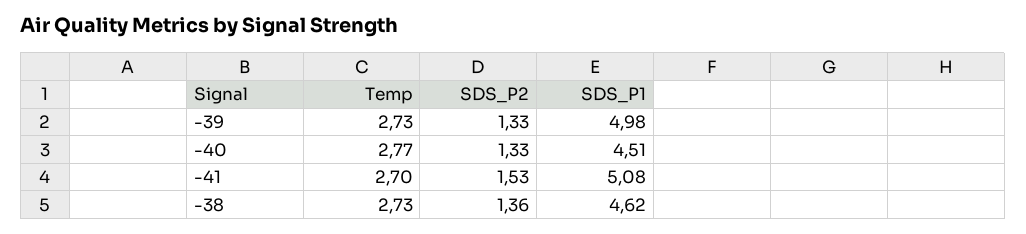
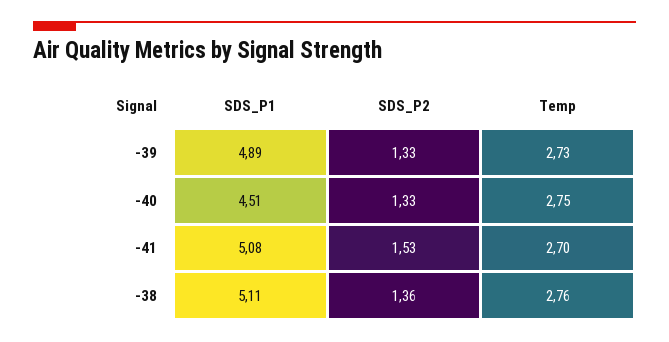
SDS_P1, -39: 4.98 -> 4.89
Temp, -40: 2.77 -> 2.75
Temp, -38: 2.73 -> 2.76
SDS_P1, -38: 4.62 -> 5.11

